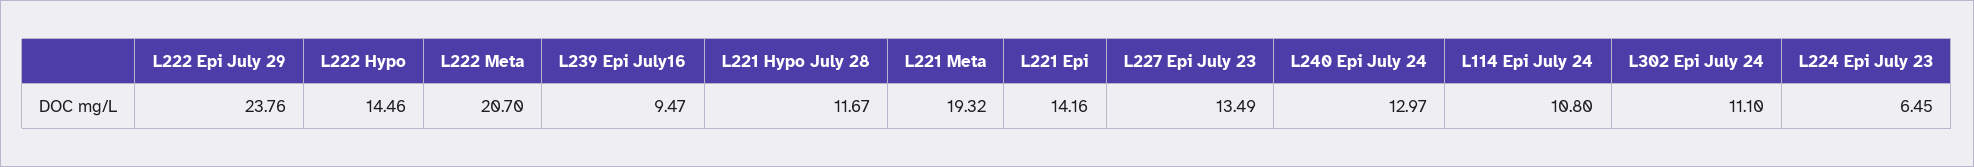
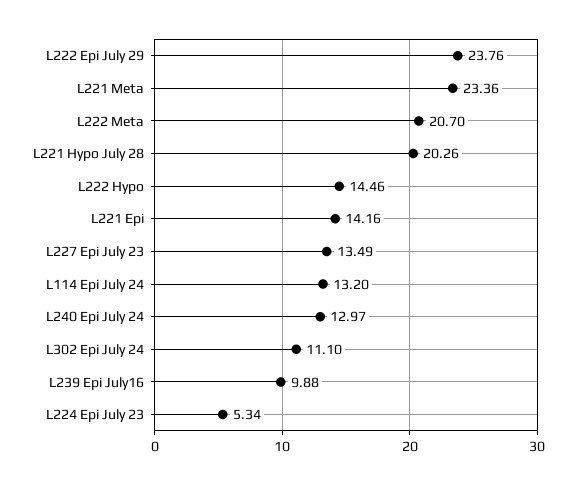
L239 Epi July16: 9.47 -> 9.88
L221 Hypo July 28: 11.67 -> 20.26
L221 Meta: 19.32 -> 23.36
L114 Epi July 24: 10.8 -> 13.2
L224 Epi July 23: 6.45 -> 5.34

